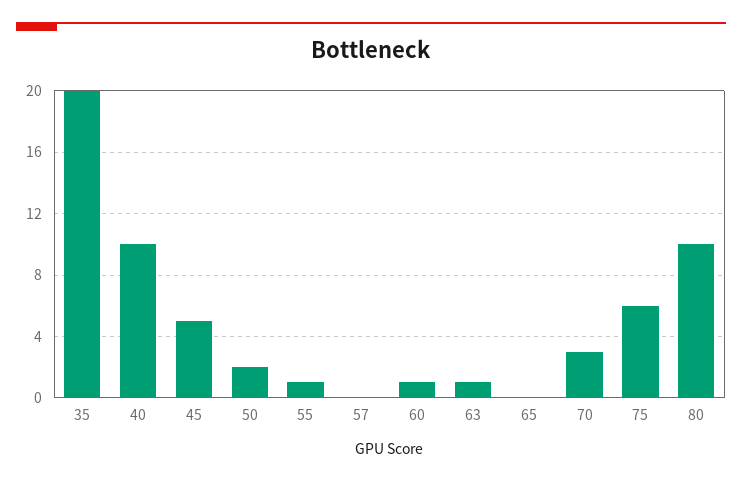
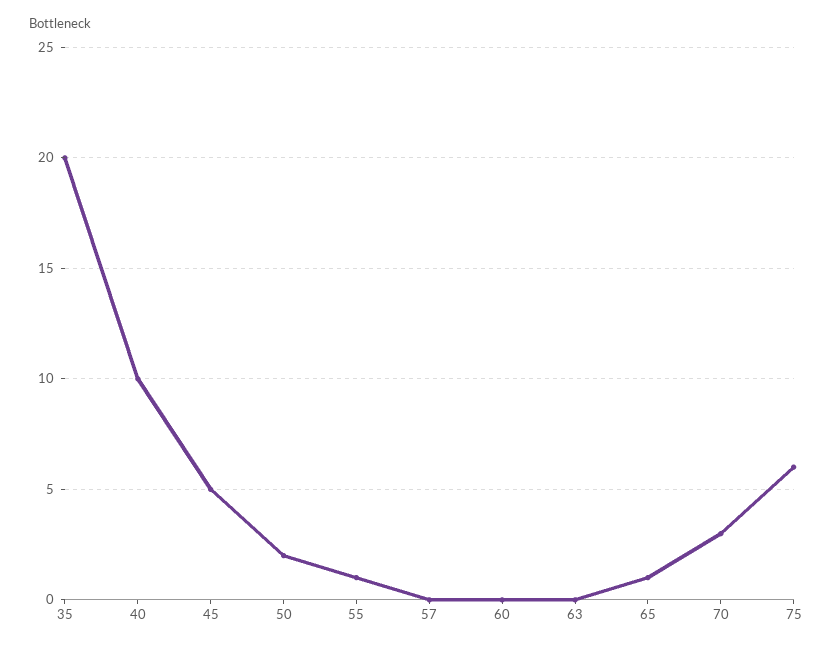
60: 1 -> 0
63: 1 -> 0
65: 0 -> 1
80: 10 -> none

